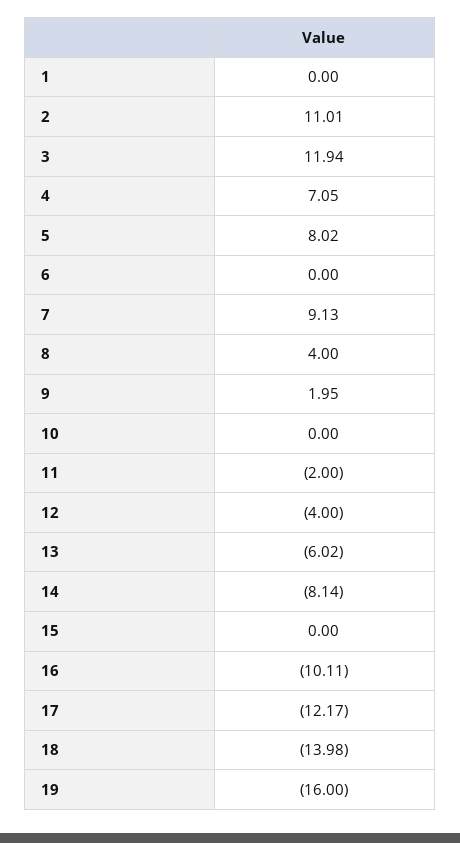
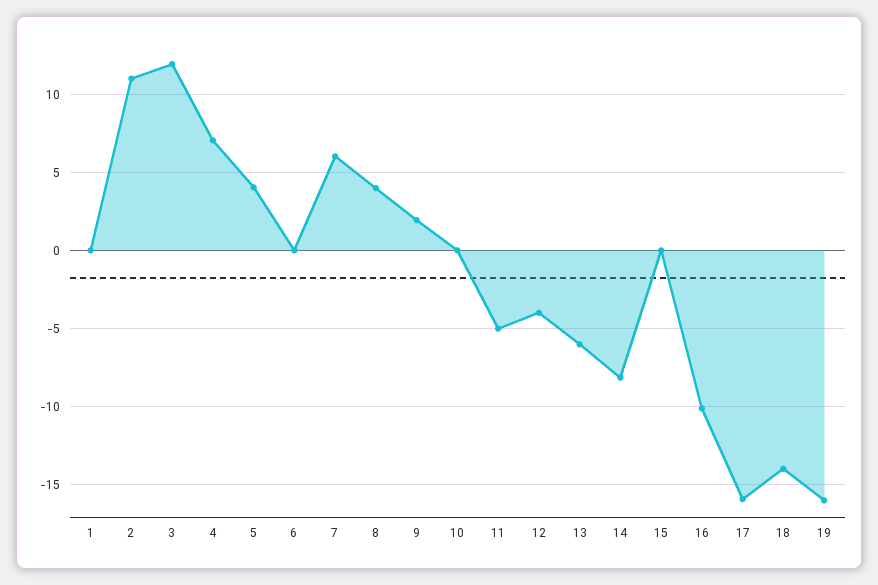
5: 8.02 -> 4
7: 9.13 -> 6
11: -2 -> -5
17: -12.17 -> -16

